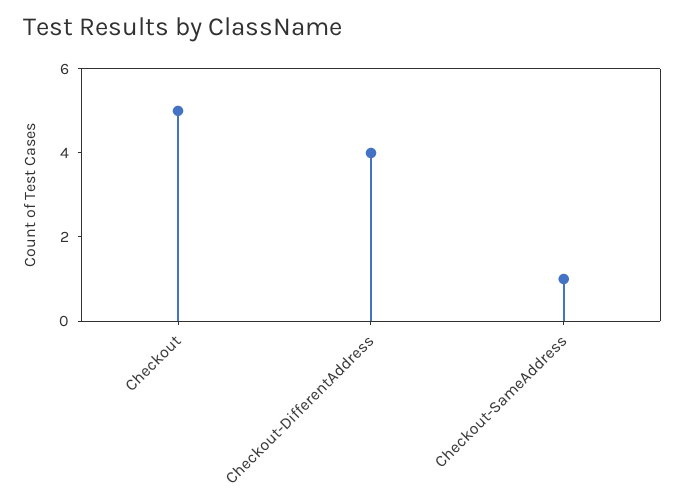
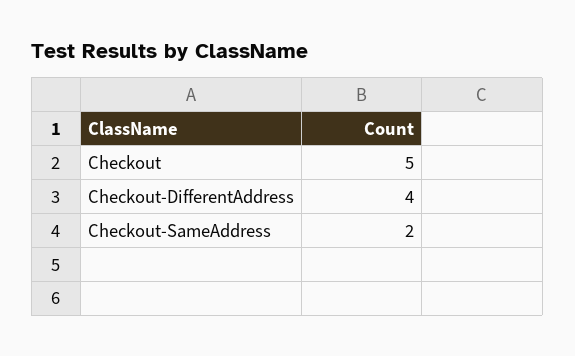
Checkout-SameAddress: 1 -> 2

